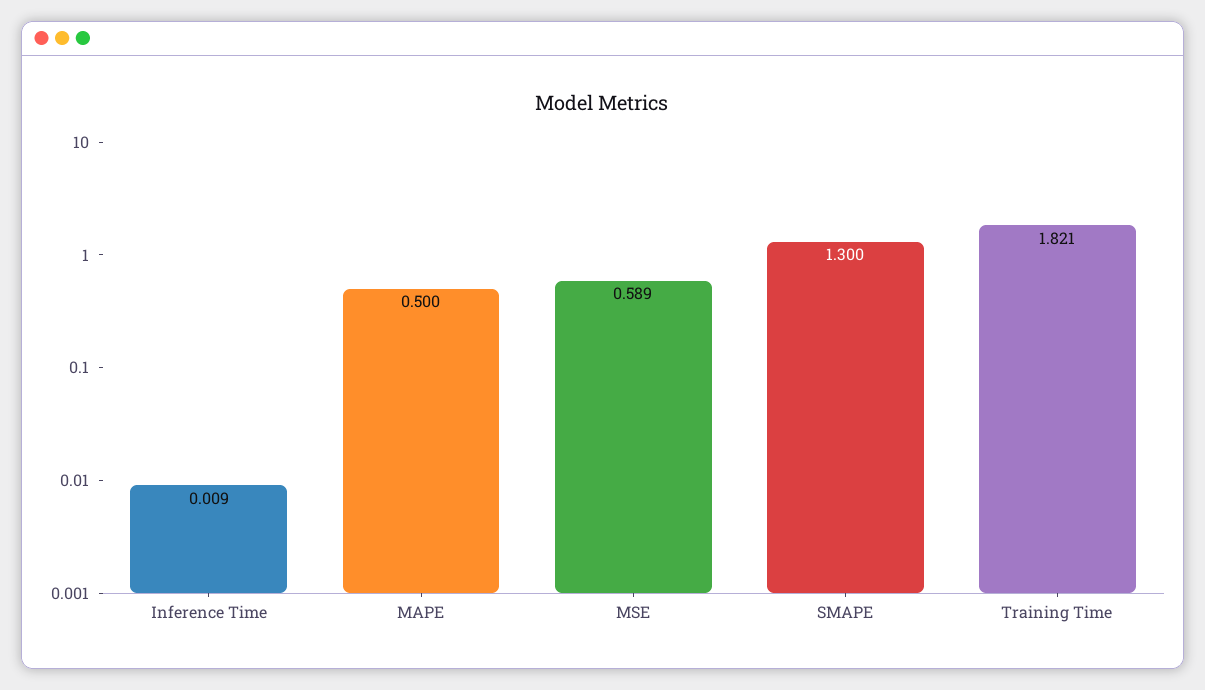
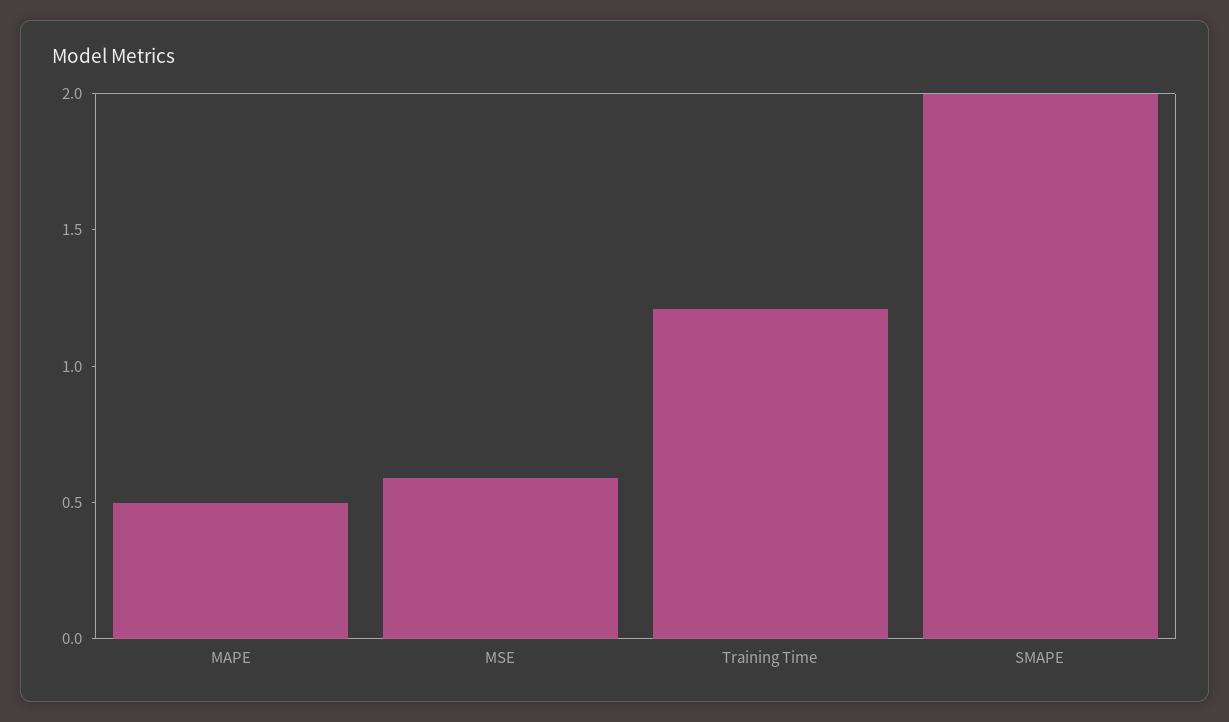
Inference Time: 0.009 -> none
SMAPE: 1.3 -> 2
Training Time: 1.821 -> 1.2

